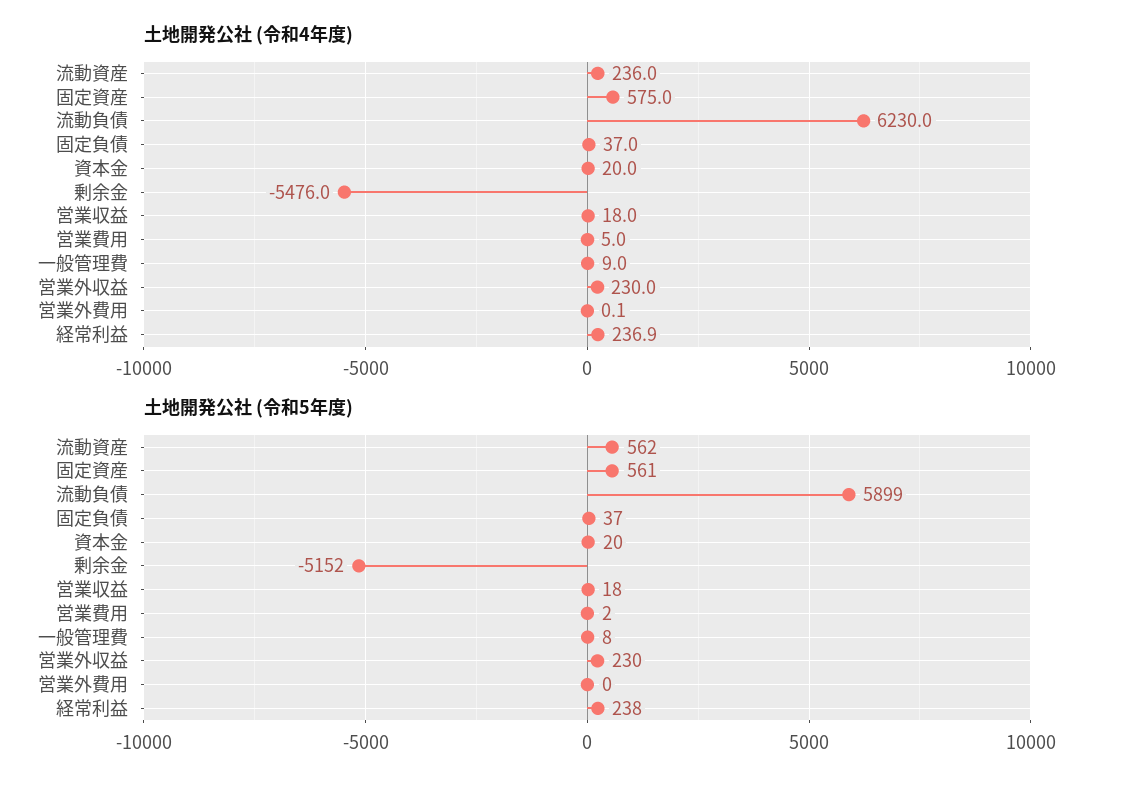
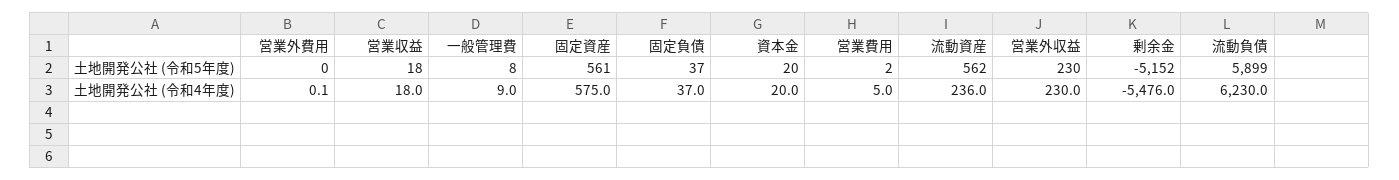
土地開発公社 (令和4年度), 経常利益: 236.9 -> none
土地開発公社 (令和5年度), 経常利益: 238 -> none

